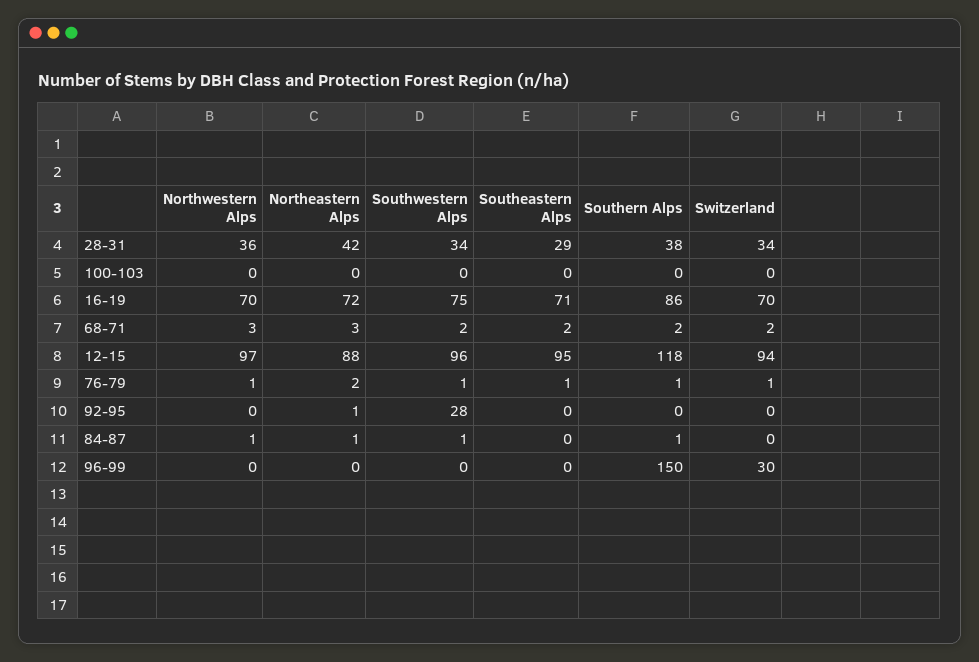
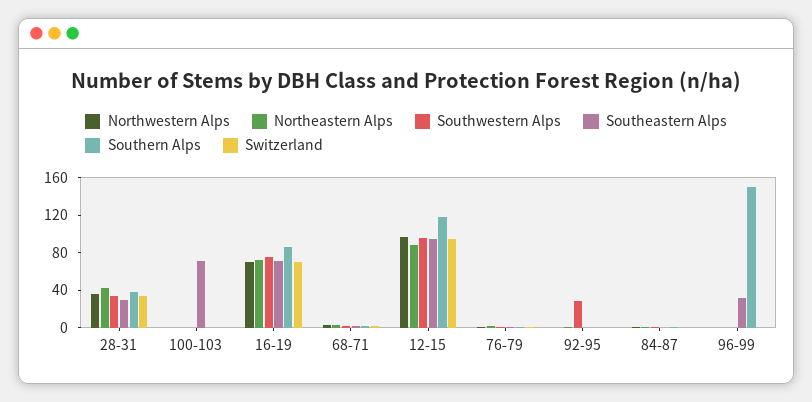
Southeastern Alps, 100-103: 0 -> 70
Southeastern Alps, 96-99: 0 -> 30
Switzerland, 96-99: 30 -> 0

